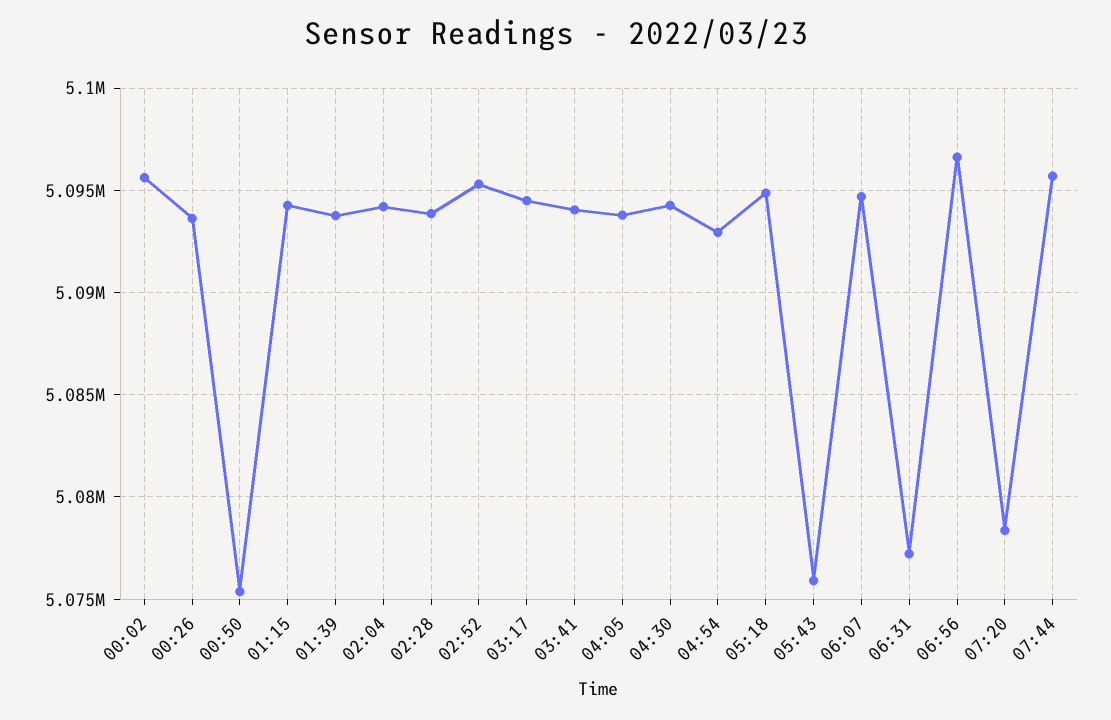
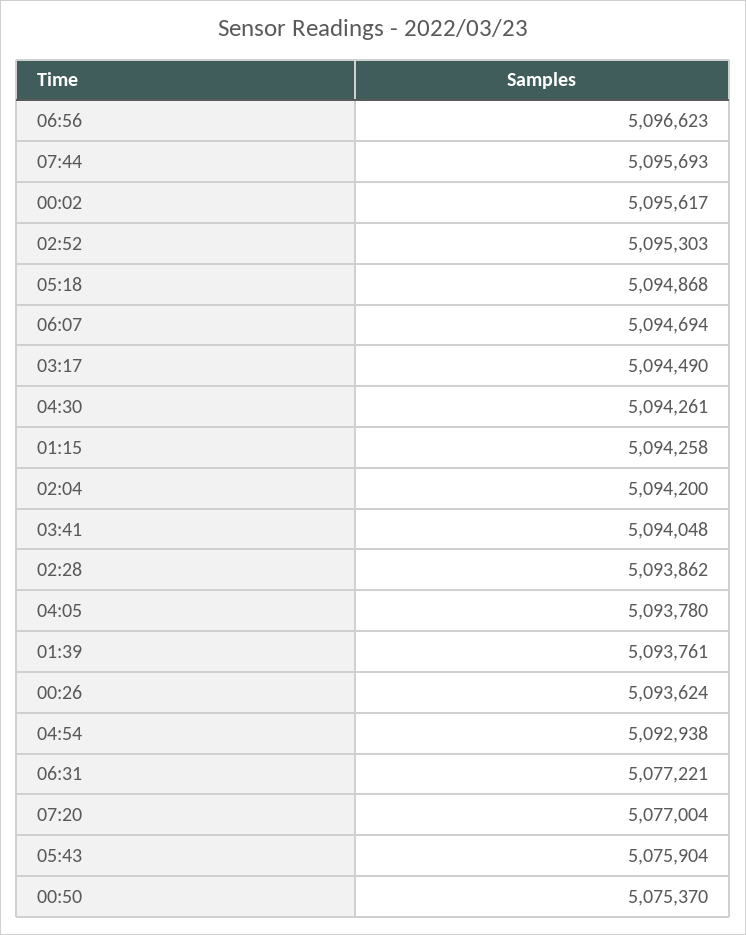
07:20: 5078500 -> 5077004

